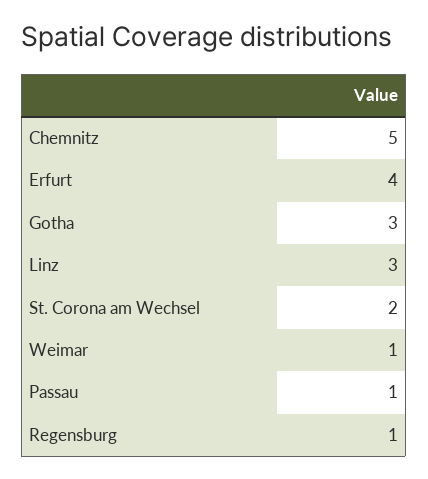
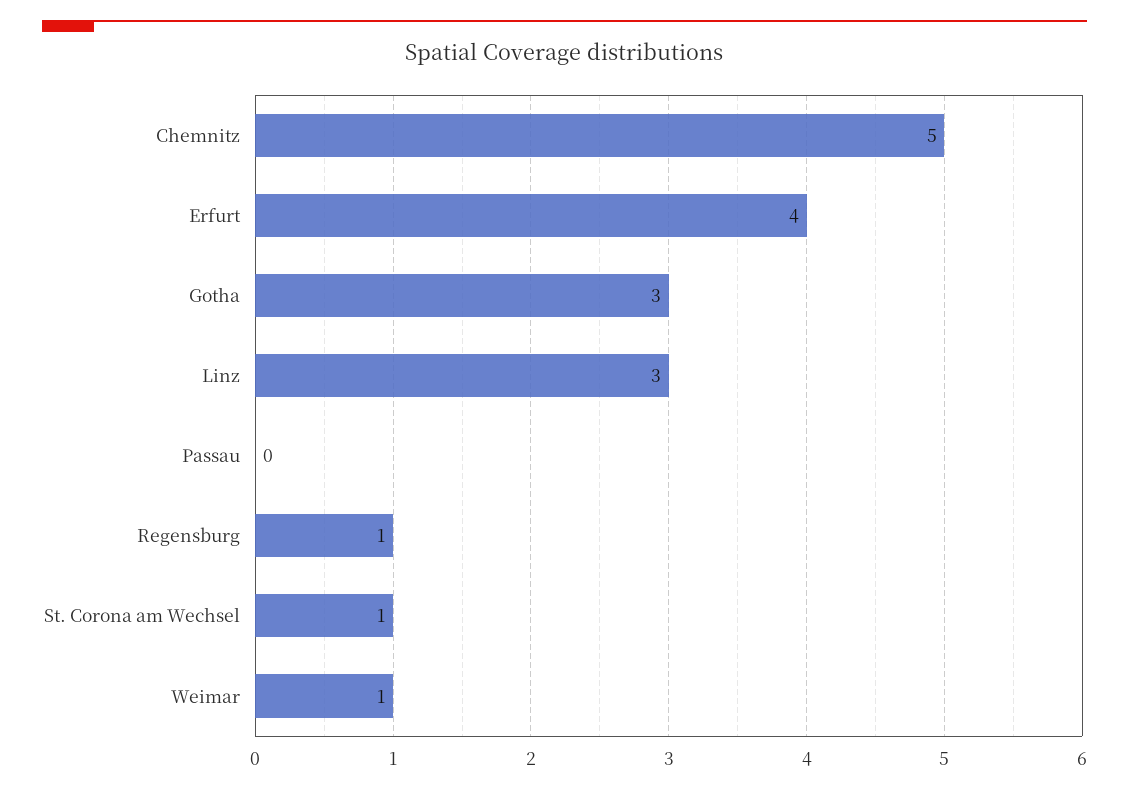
St. Corona am Wechsel: 2 -> 1
Passau: 1 -> 0

